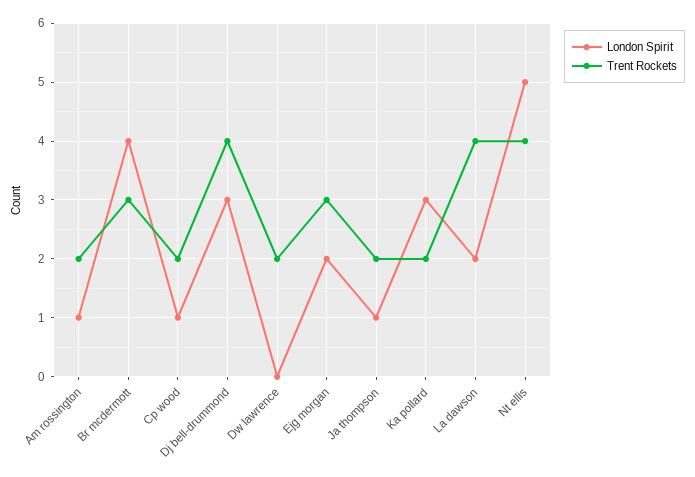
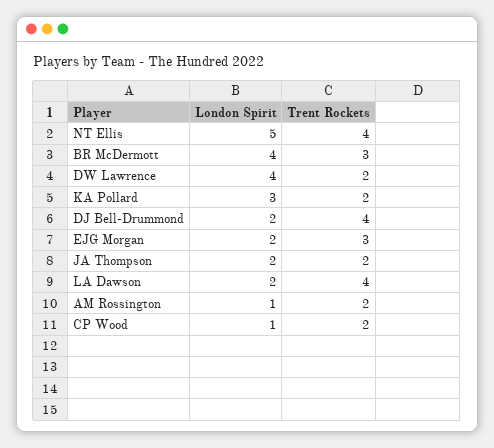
London Spirit, Dj bell-drummond: 3 -> 2
London Spirit, Dw lawrence: 0 -> 4
London Spirit, Ja thompson: 1 -> 2

